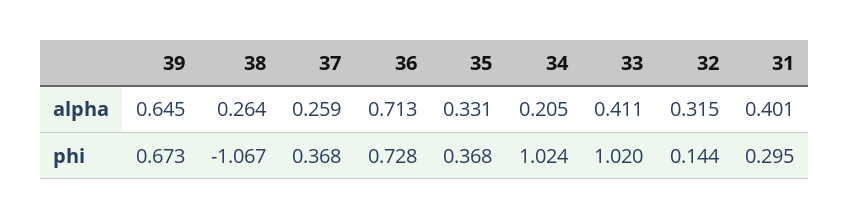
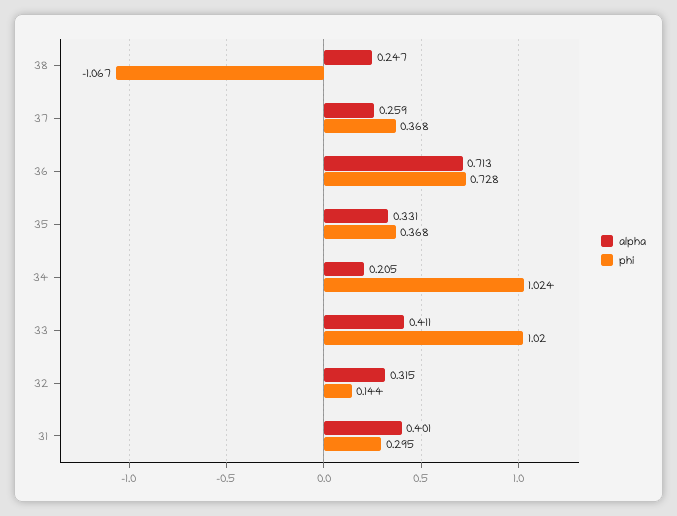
alpha, 39: 0.645 -> none
alpha, 38: 0.264 -> 0.247
phi, 39: 0.673 -> none

